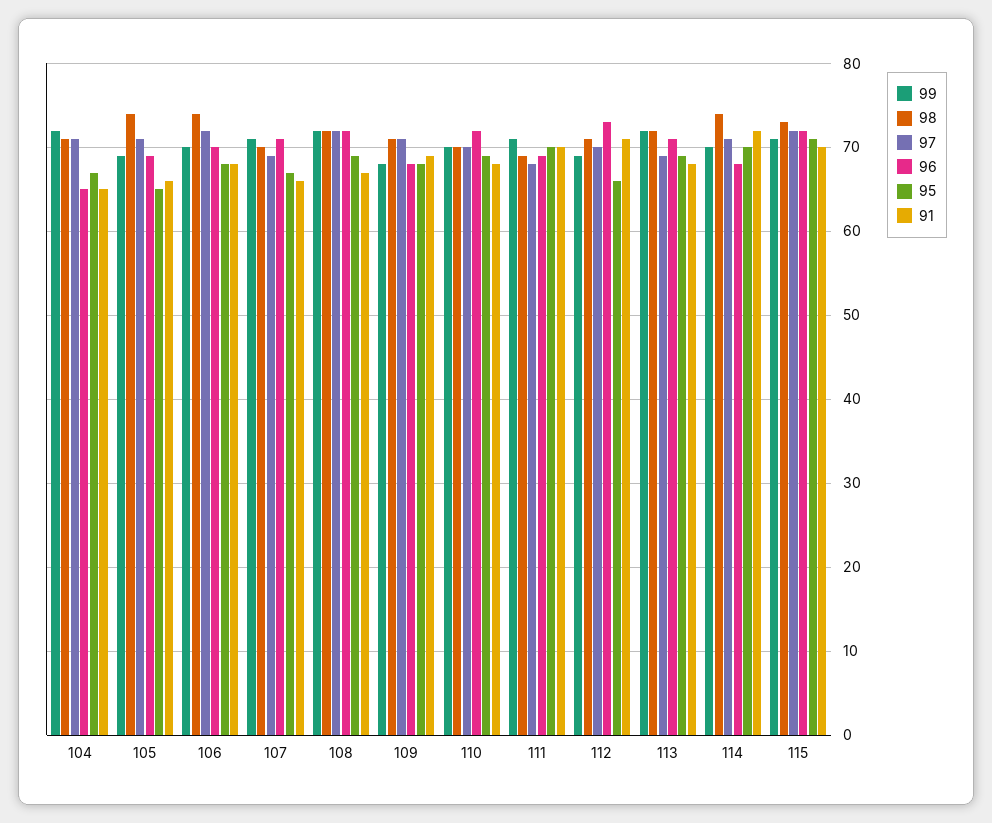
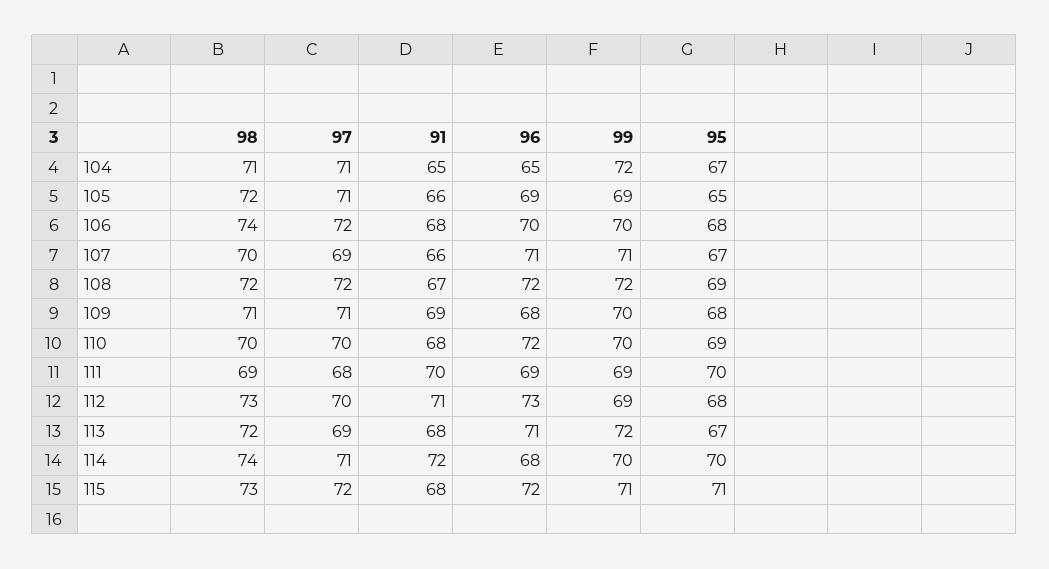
98, 105: 74 -> 72
99, 109: 68 -> 70
99, 111: 71 -> 69
98, 112: 71 -> 73
95, 112: 66 -> 68
95, 113: 69 -> 67
91, 115: 70 -> 68

